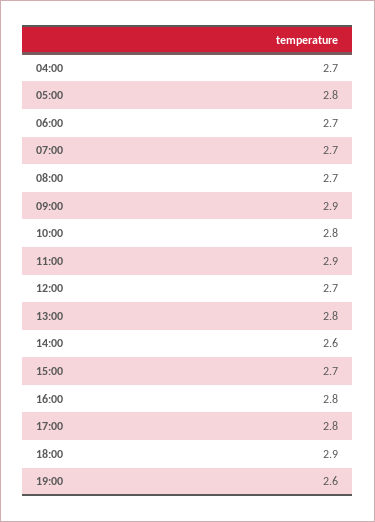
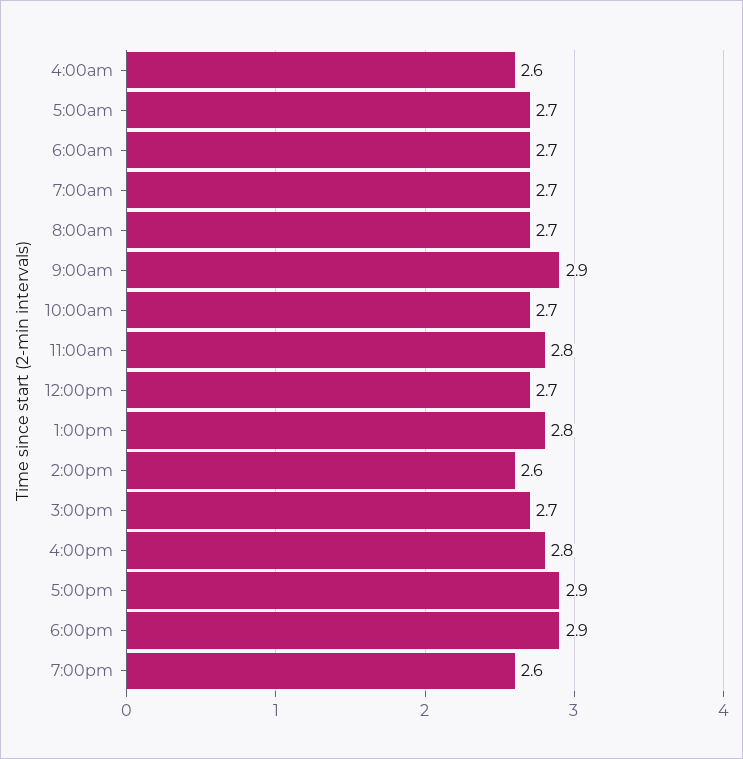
04:00: 2.7 -> 2.6
05:00: 2.8 -> 2.7
10:00: 2.8 -> 2.7
11:00: 2.9 -> 2.8
17:00: 2.8 -> 2.9

